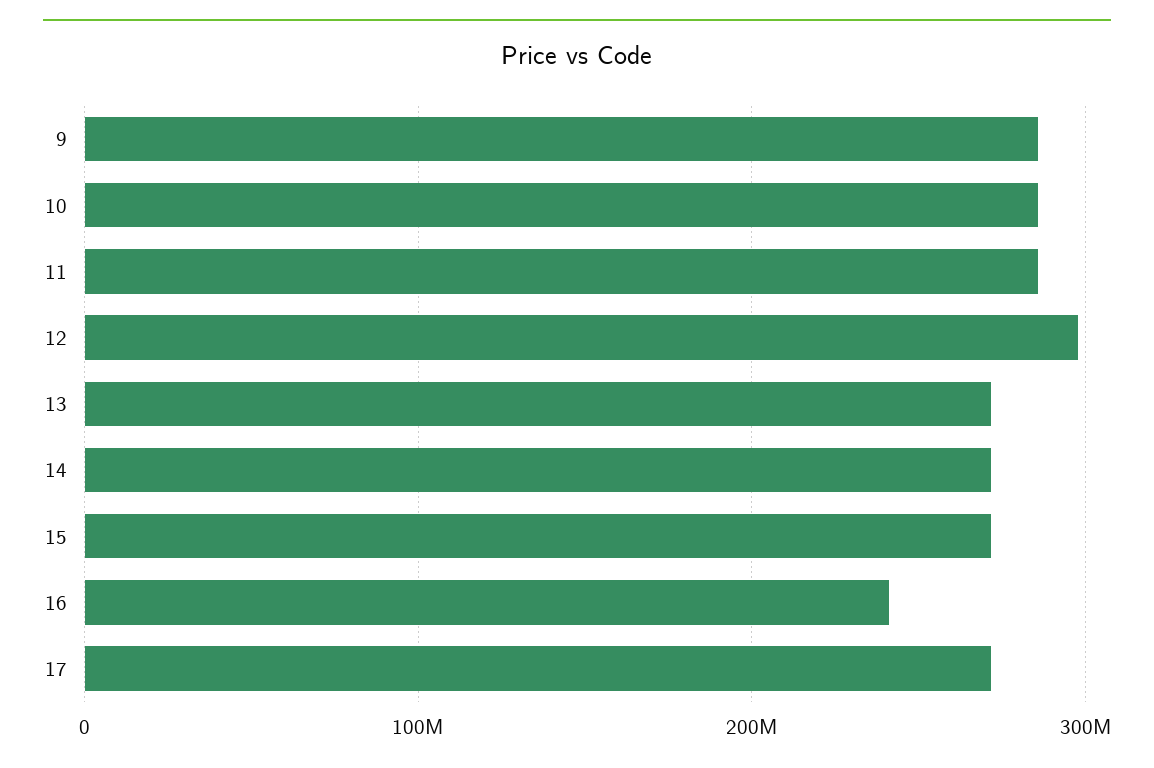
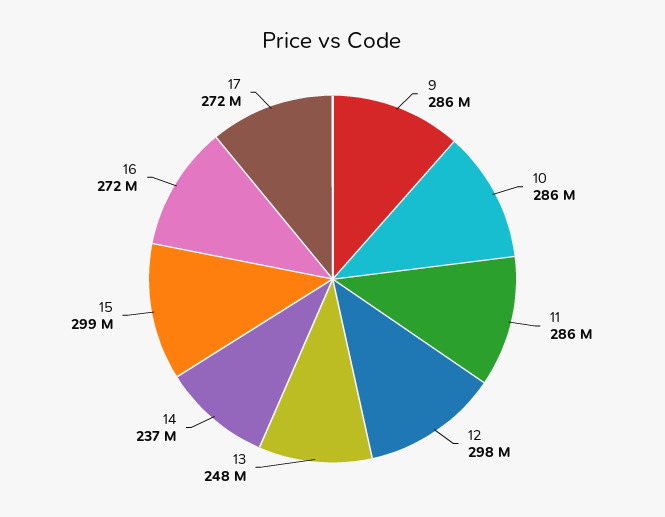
13: 270000000 -> 248000000
14: 270000000 -> 237000000
15: 270000000 -> 299000000
16: 240000000 -> 272000000

